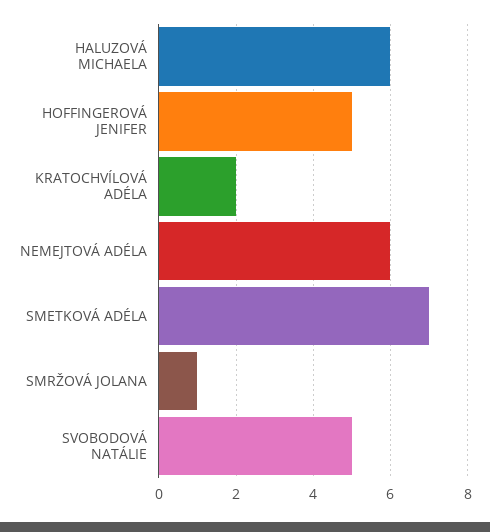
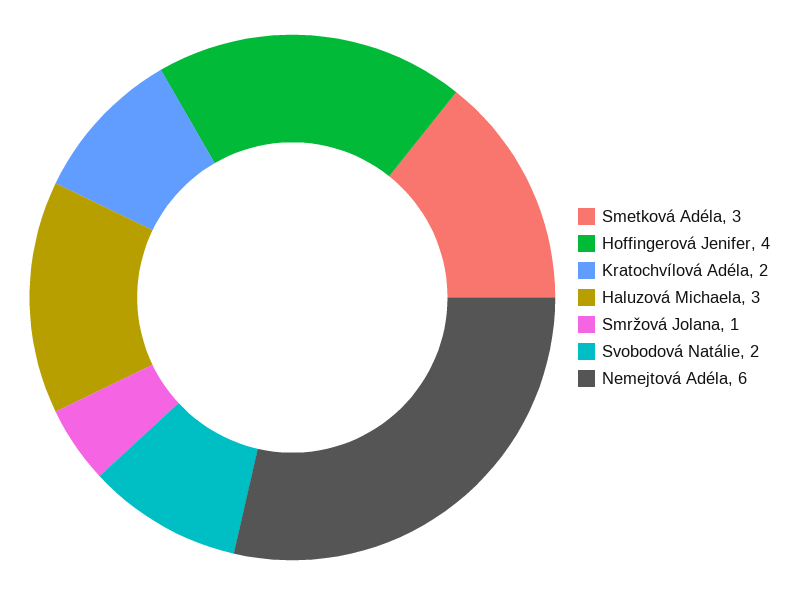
HALUZOVÁ MICHAELA: 6 -> 3
HOFFINGEROVÁ JENIFER: 5 -> 4
SMETKOVÁ ADÉLA: 7 -> 3
SVOBODOVÁ NATÁLIE: 5 -> 2

